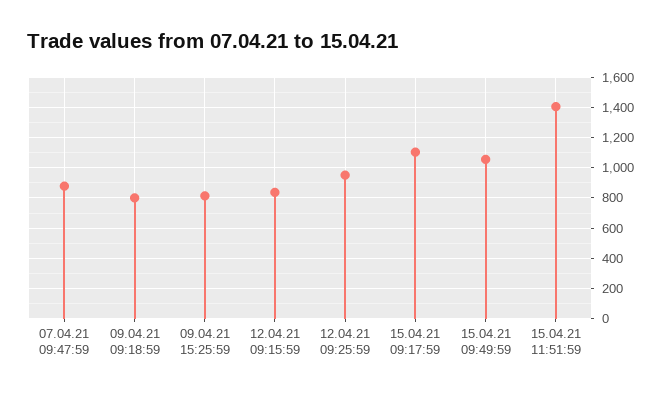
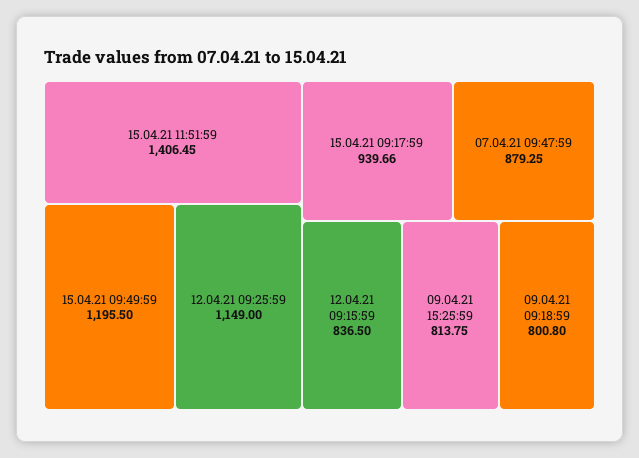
12.04.21 09:25:59: 950 -> 1149
15.04.21 09:17:59: 1100 -> 939.66
15.04.21 09:49:59: 1050 -> 1195.5

